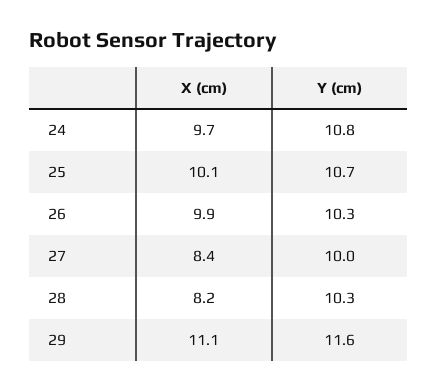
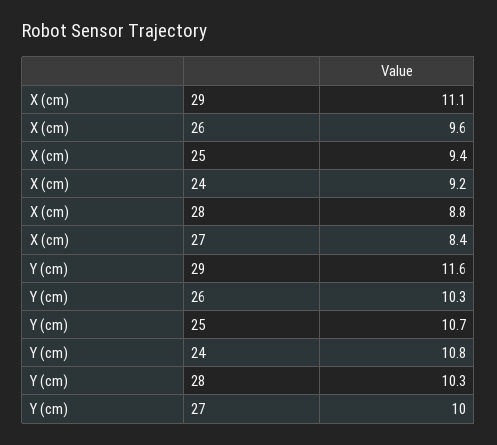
X (cm), 24: 9.7 -> 9.2
X (cm), 25: 10.1 -> 9.4
X (cm), 26: 9.9 -> 9.6
X (cm), 28: 8.2 -> 8.8

